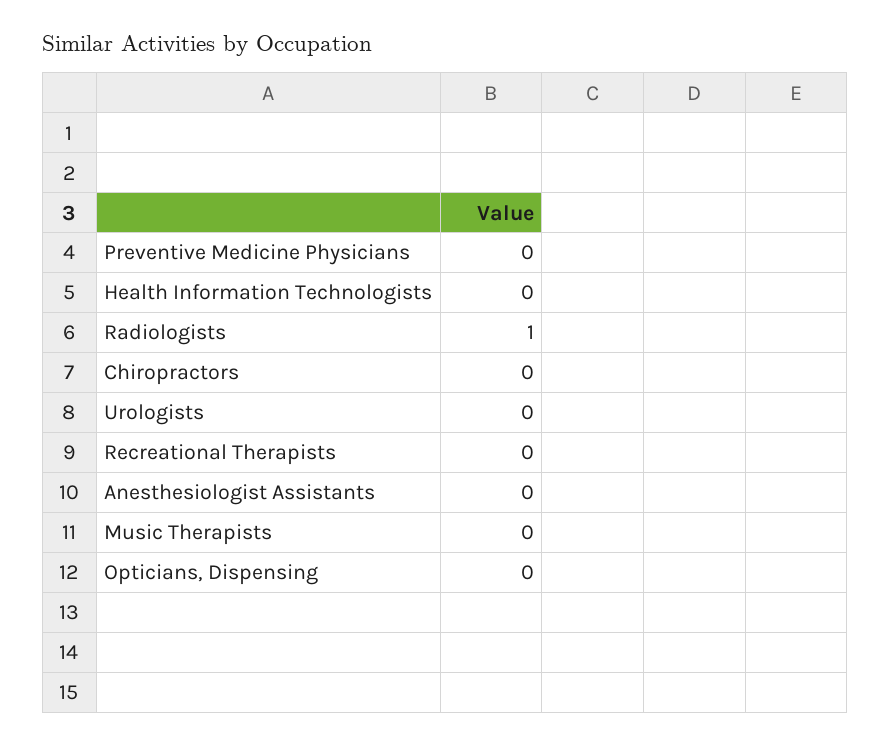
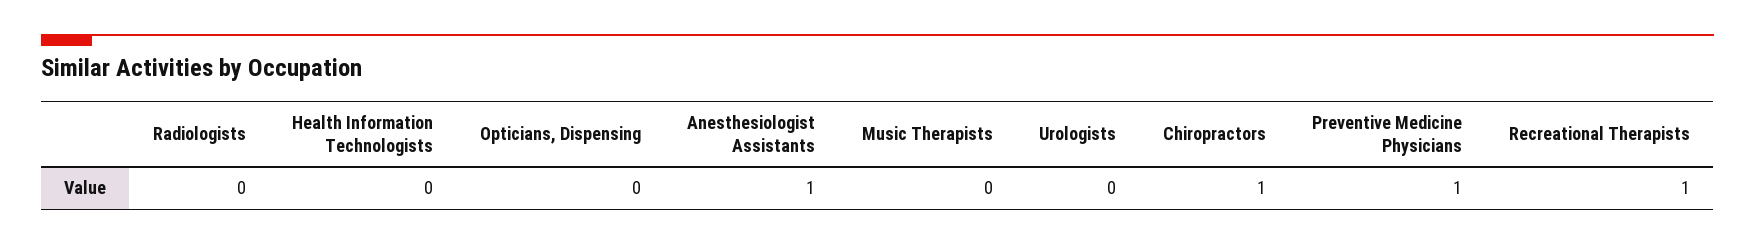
Preventive Medicine Physicians: 0 -> 1
Radiologists: 1 -> 0
Chiropractors: 0 -> 1
Recreational Therapists: 0 -> 1
Anesthesiologist Assistants: 0 -> 1

